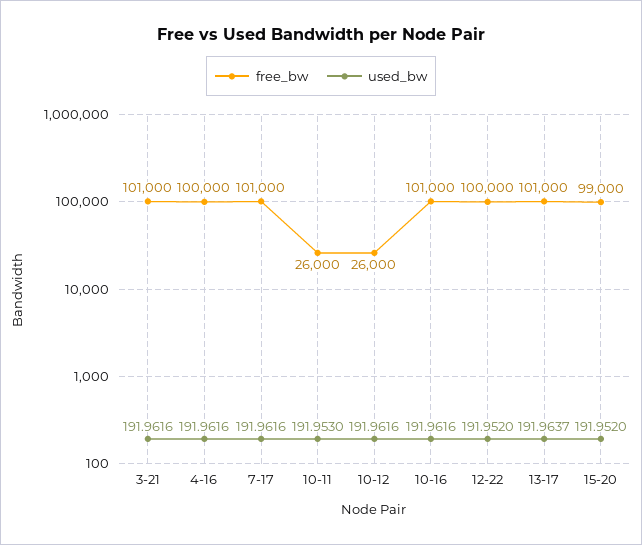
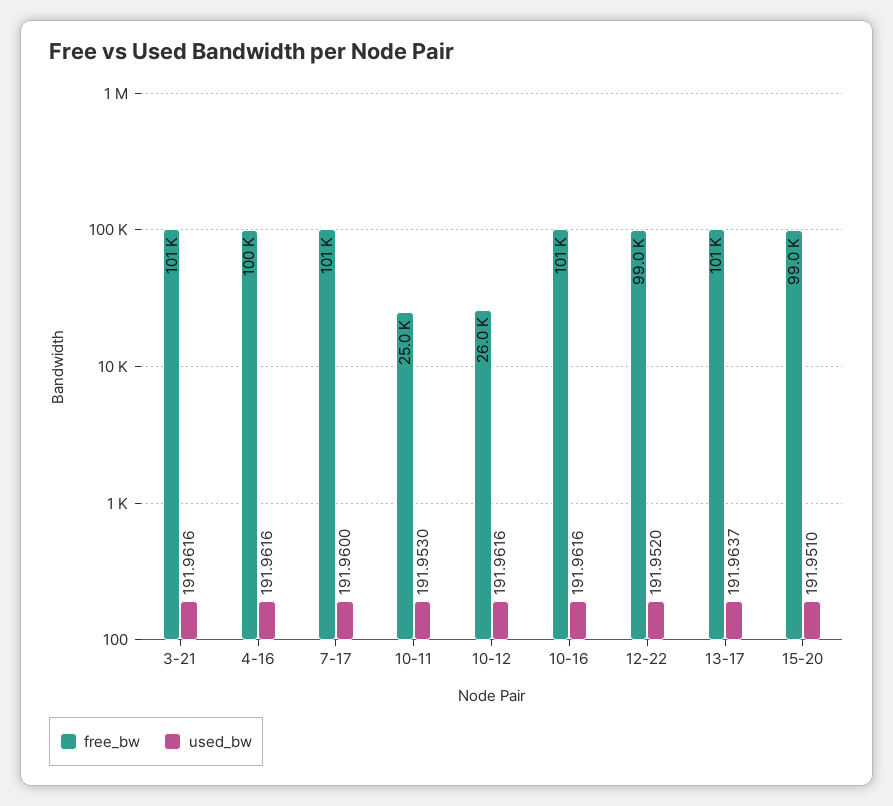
used_bw, 7-17: 191.9616 -> 191.96
free_bw, 10-11: 26000 -> 25000
free_bw, 12-22: 100000 -> 99000
used_bw, 15-20: 191.952 -> 191.951

